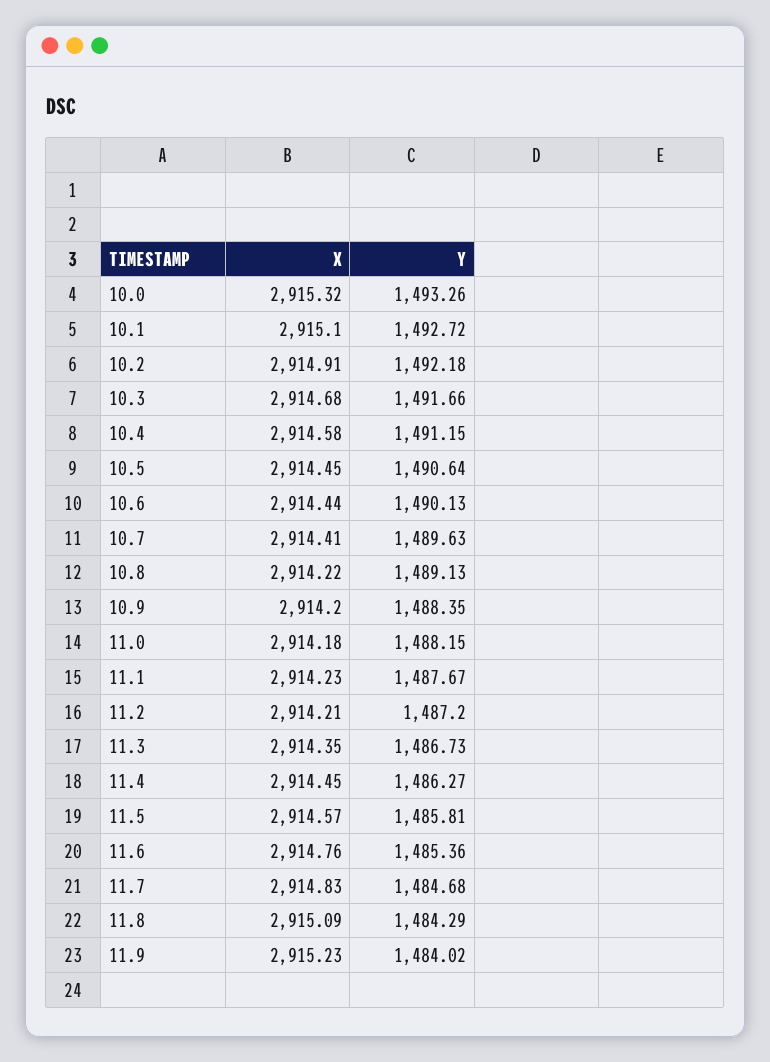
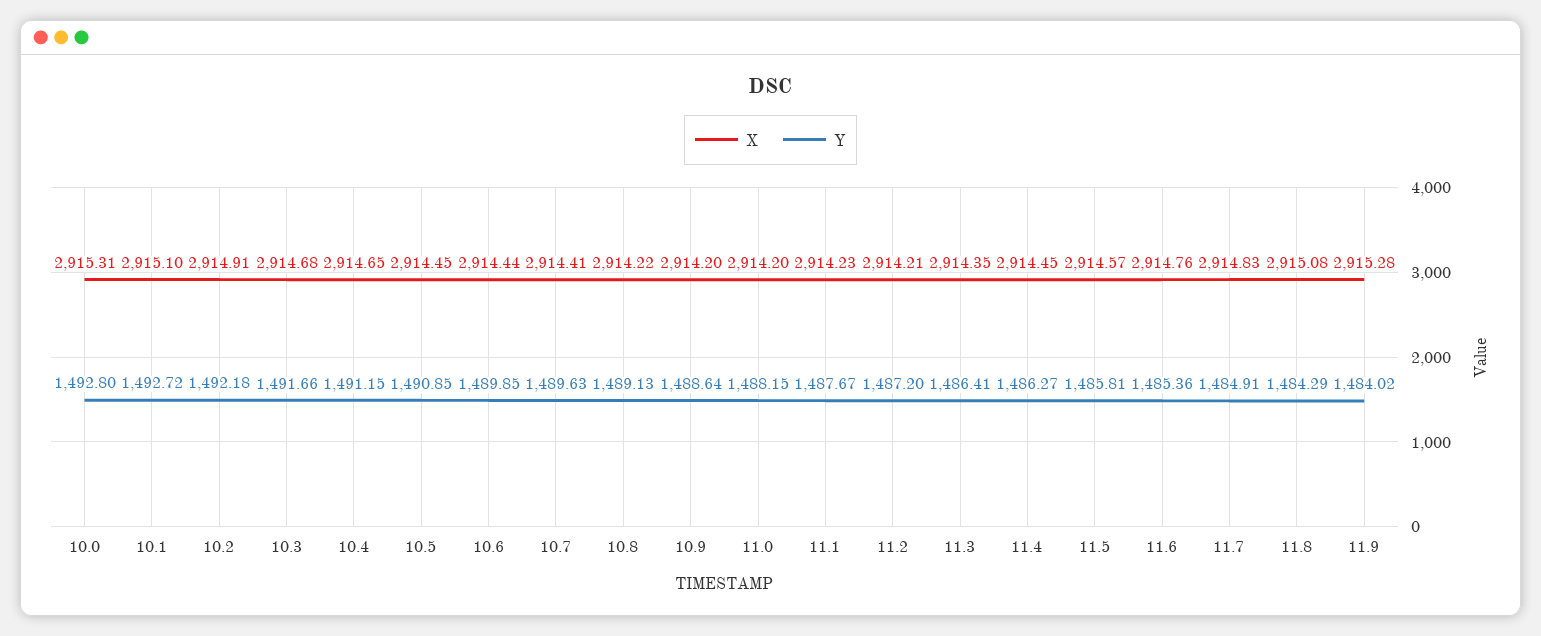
X, 10.0: 2915.32 -> 2915.31
Y, 10.0: 1493.26 -> 1492.8
X, 10.4: 2914.58 -> 2914.65
Y, 10.5: 1490.64 -> 1490.85
Y, 10.6: 1490.13 -> 1489.85
Y, 10.9: 1488.35 -> 1488.64
X, 11.0: 2914.18 -> 2914.2
Y, 11.3: 1486.73 -> 1486.41
Y, 11.7: 1484.68 -> 1484.91
X, 11.8: 2915.09 -> 2915.08
X, 11.9: 2915.23 -> 2915.28

